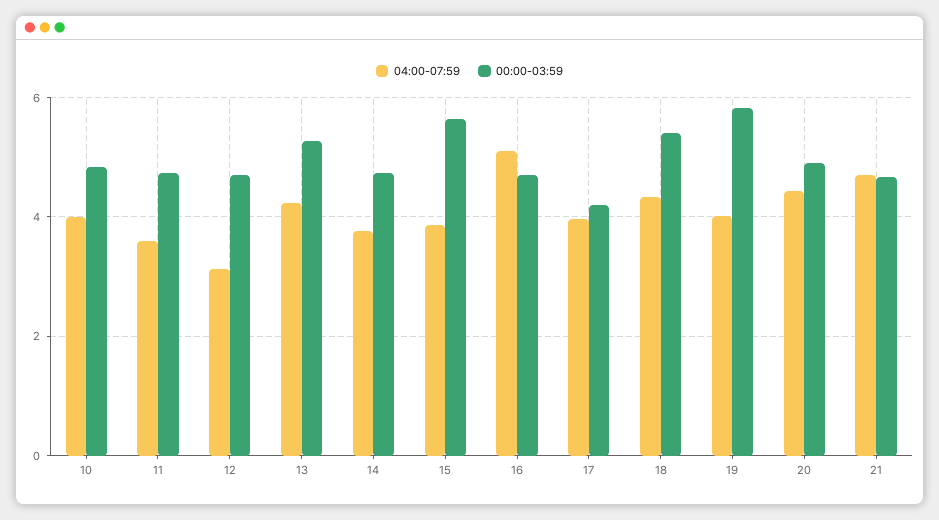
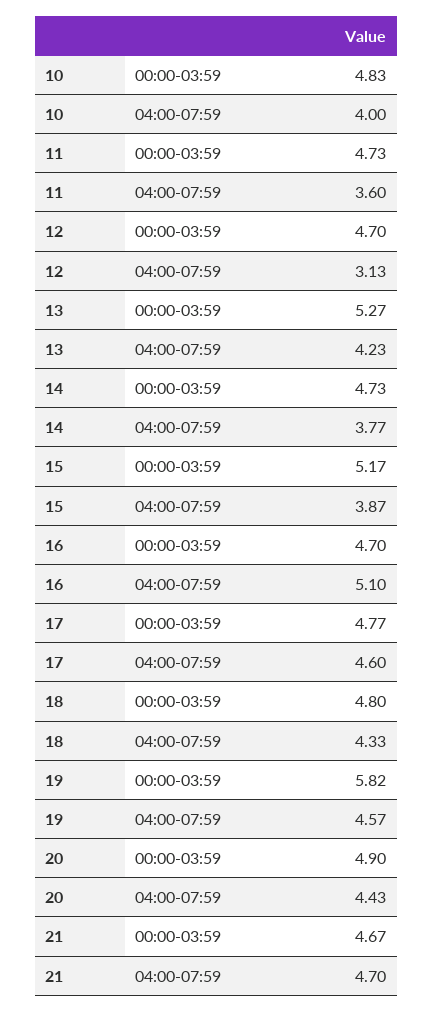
00:00-03:59, 15: 5.6 -> 5.17
04:00-07:59, 17: 4 -> 4.6
00:00-03:59, 17: 4.2 -> 4.77
00:00-03:59, 18: 5.4 -> 4.8
04:00-07:59, 19: 4 -> 4.57

